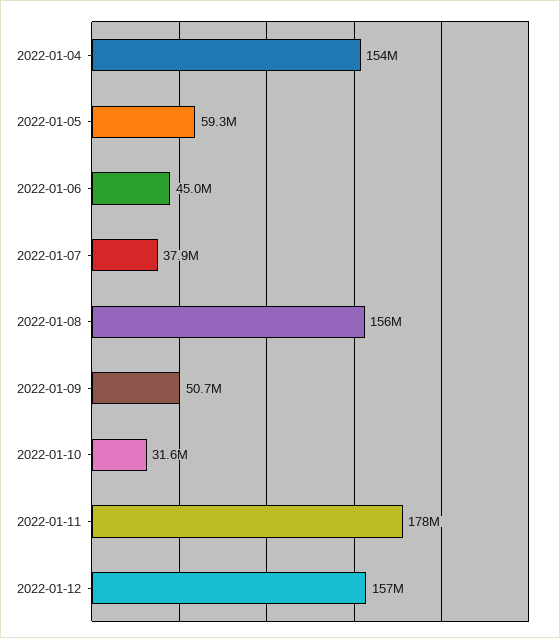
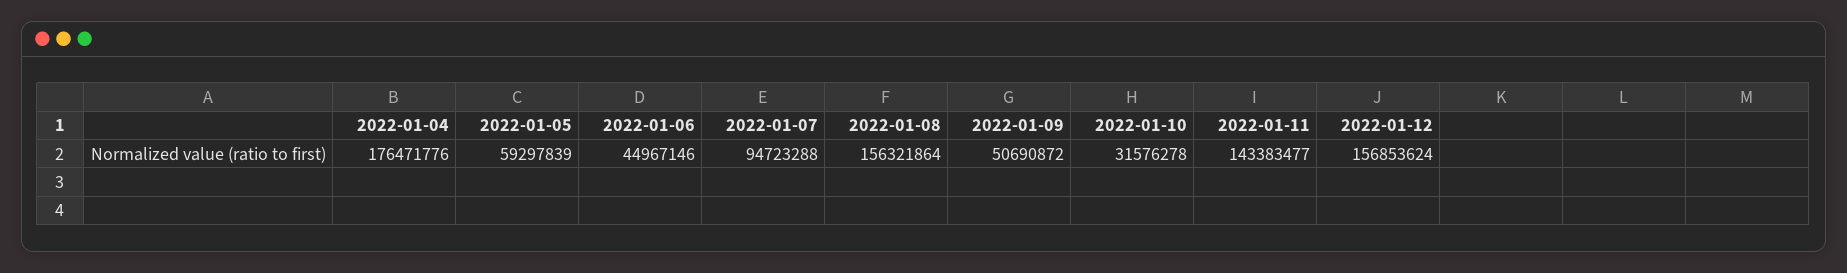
2022-01-04: 154000000 -> 176471776
2022-01-07: 37900000 -> 94723288
2022-01-11: 178000000 -> 143383477

